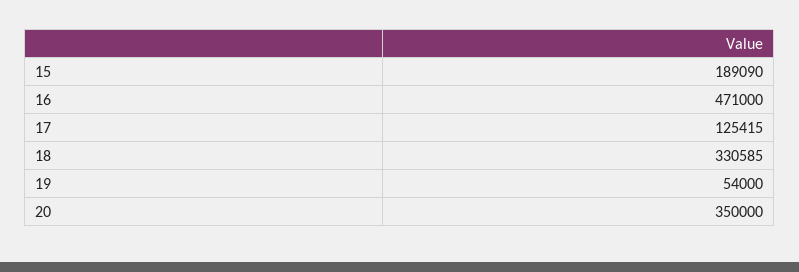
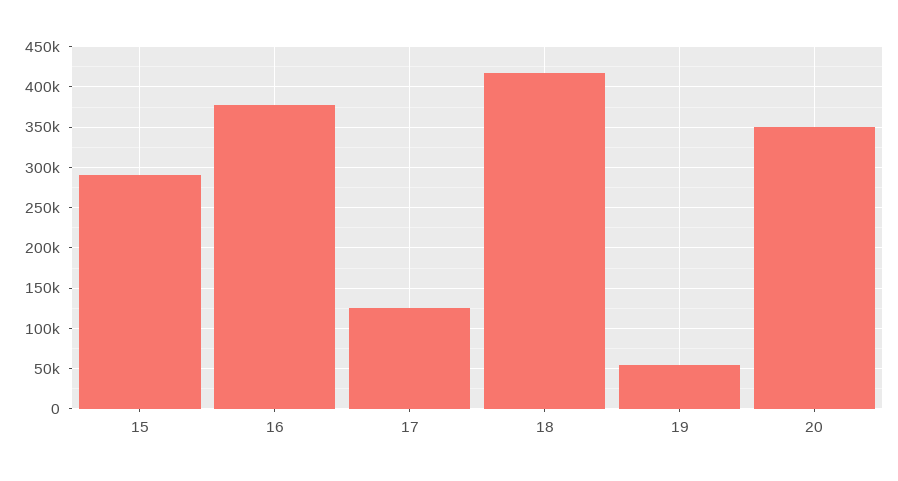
15: 189090 -> 290000
16: 471000 -> 380000
18: 330585 -> 420000

